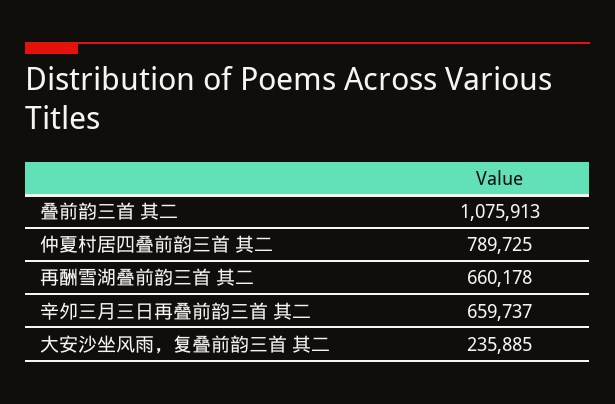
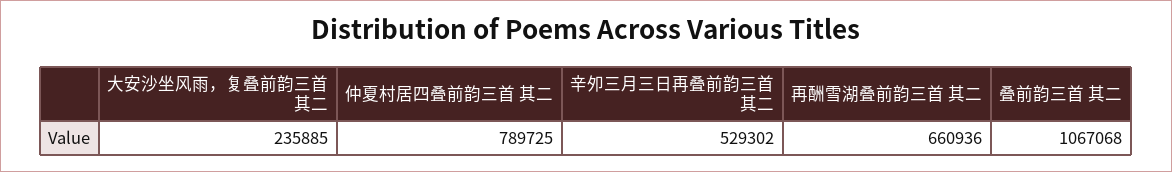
叠前韵三首 其二: 1075913 -> 1067068
再酬雪湖叠前韵三首 其二: 660178 -> 660936
辛夘三月三日再叠前韵三首 其二: 659737 -> 529302

